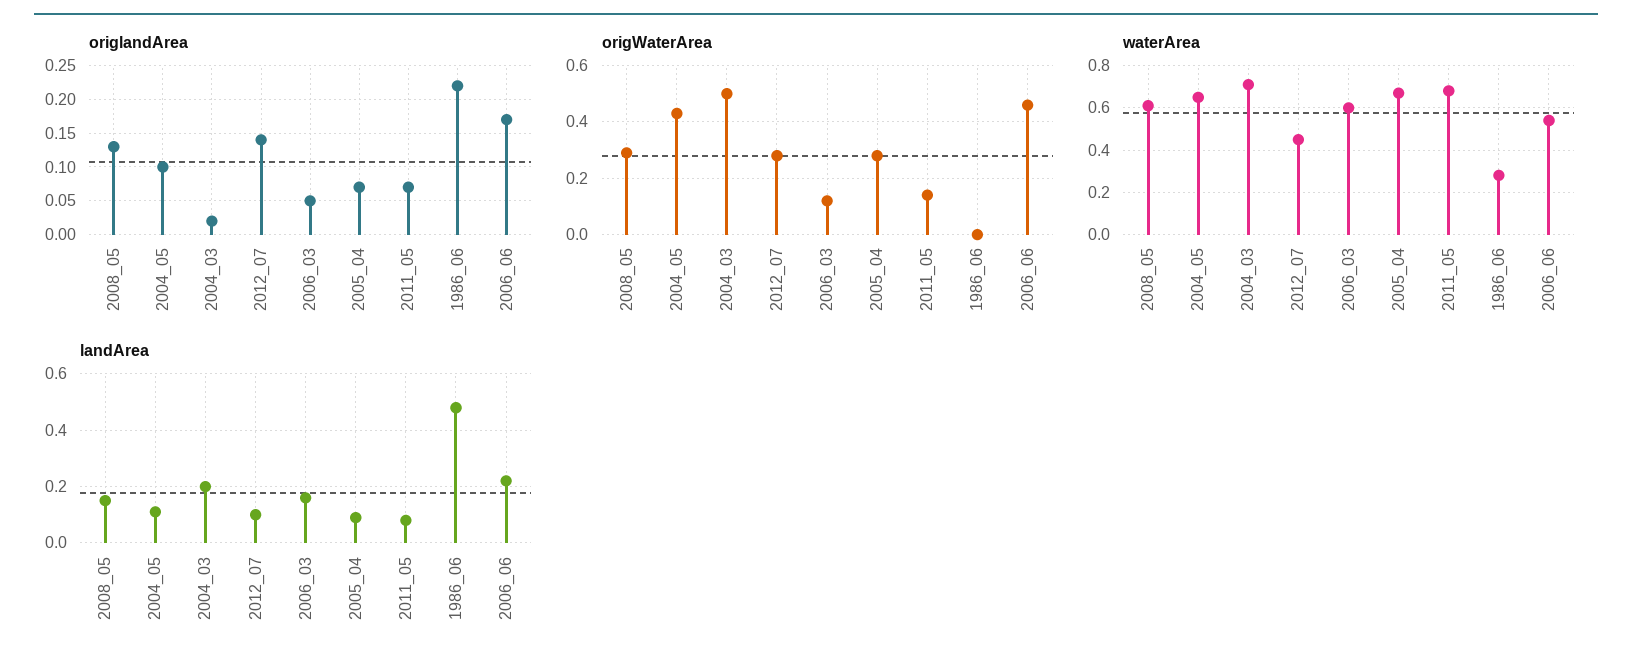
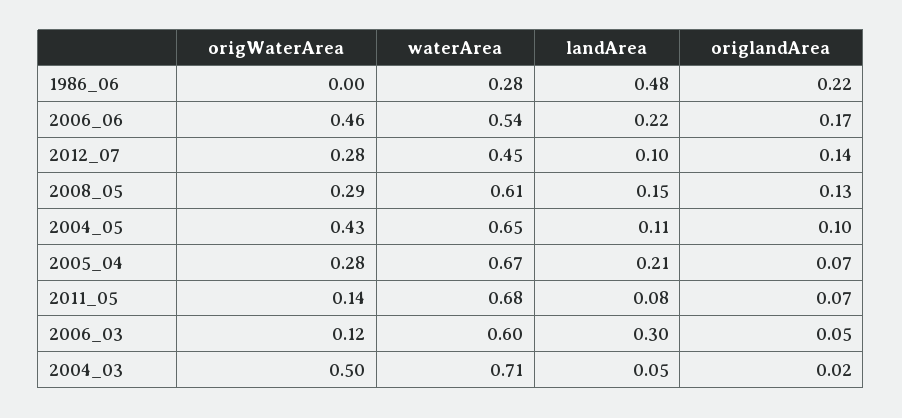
landArea, 2004_03: 0.2 -> 0.05
landArea, 2006_03: 0.15 -> 0.3
landArea, 2005_04: 0.1 -> 0.21

